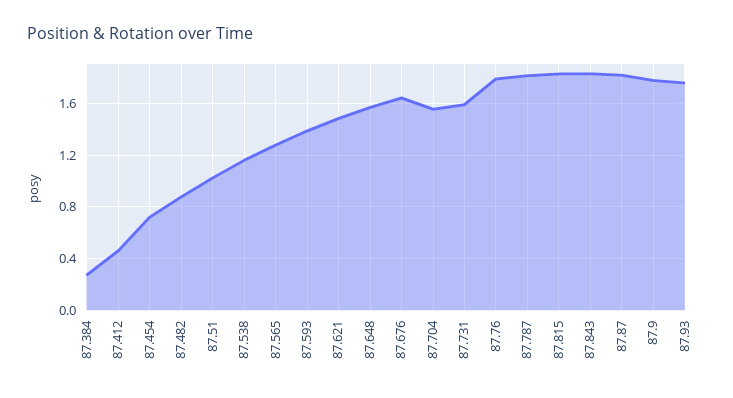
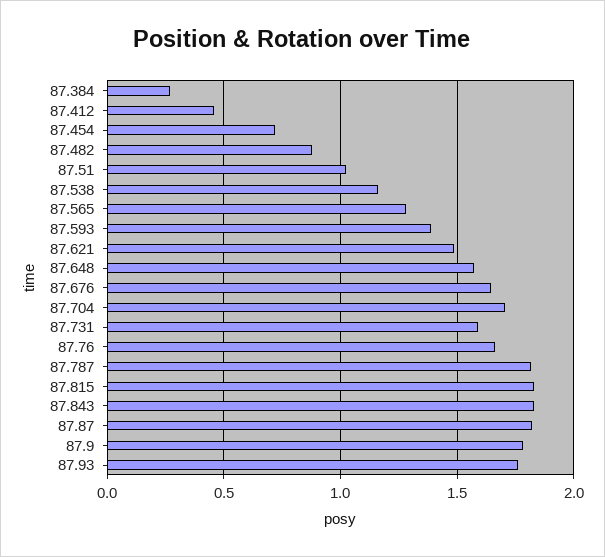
87.704: 1.55 -> 1.7
87.76: 1.8 -> 1.65

